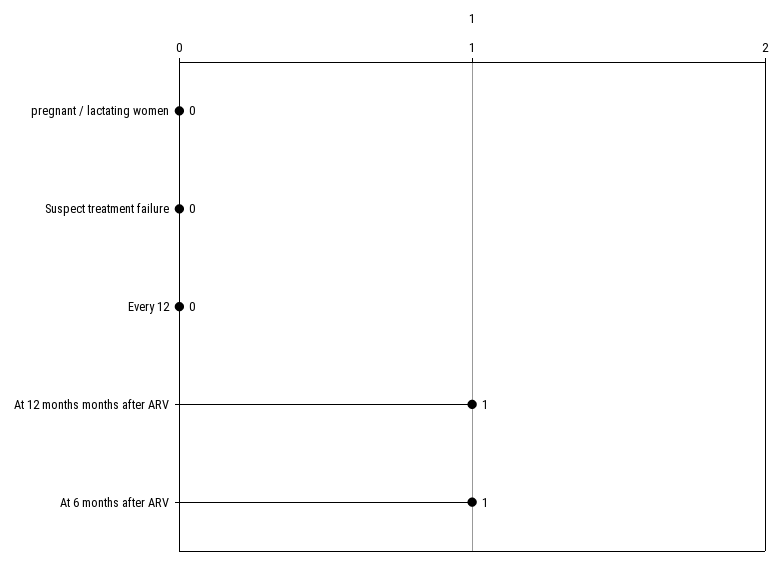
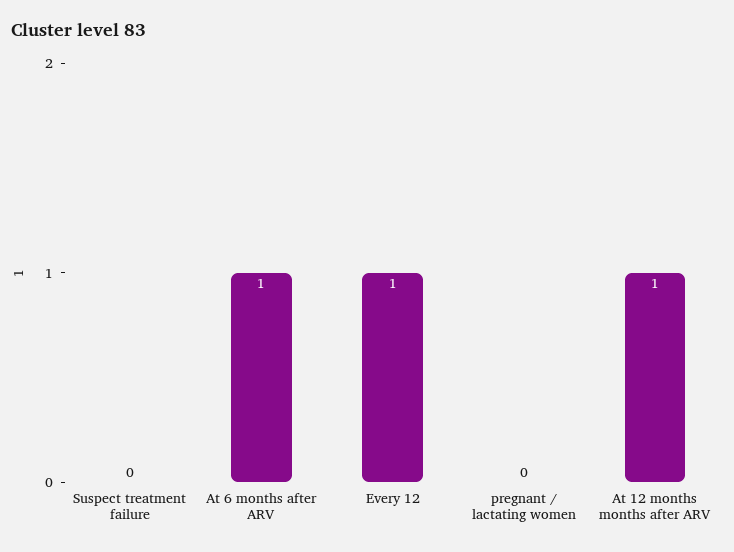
Every 12: 0 -> 1

